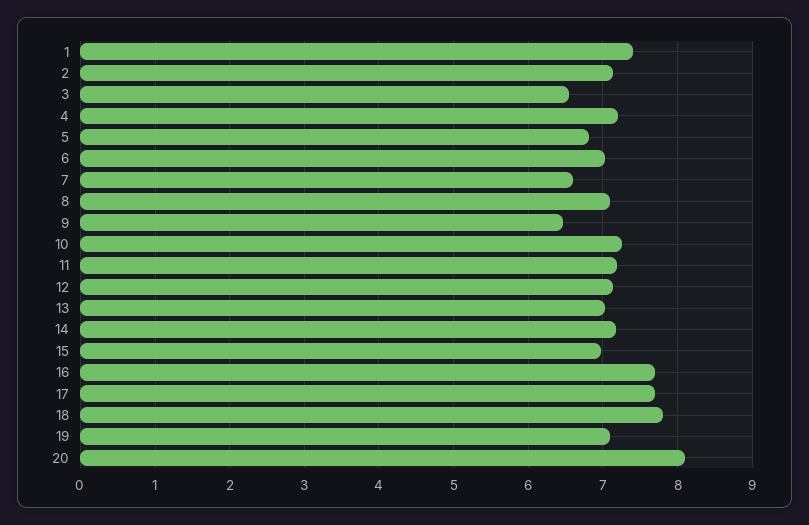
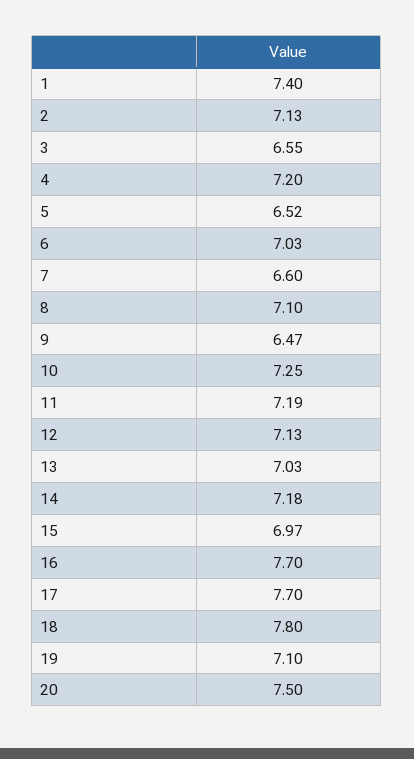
5: 6.8 -> 6.52
20: 8.1 -> 7.5

